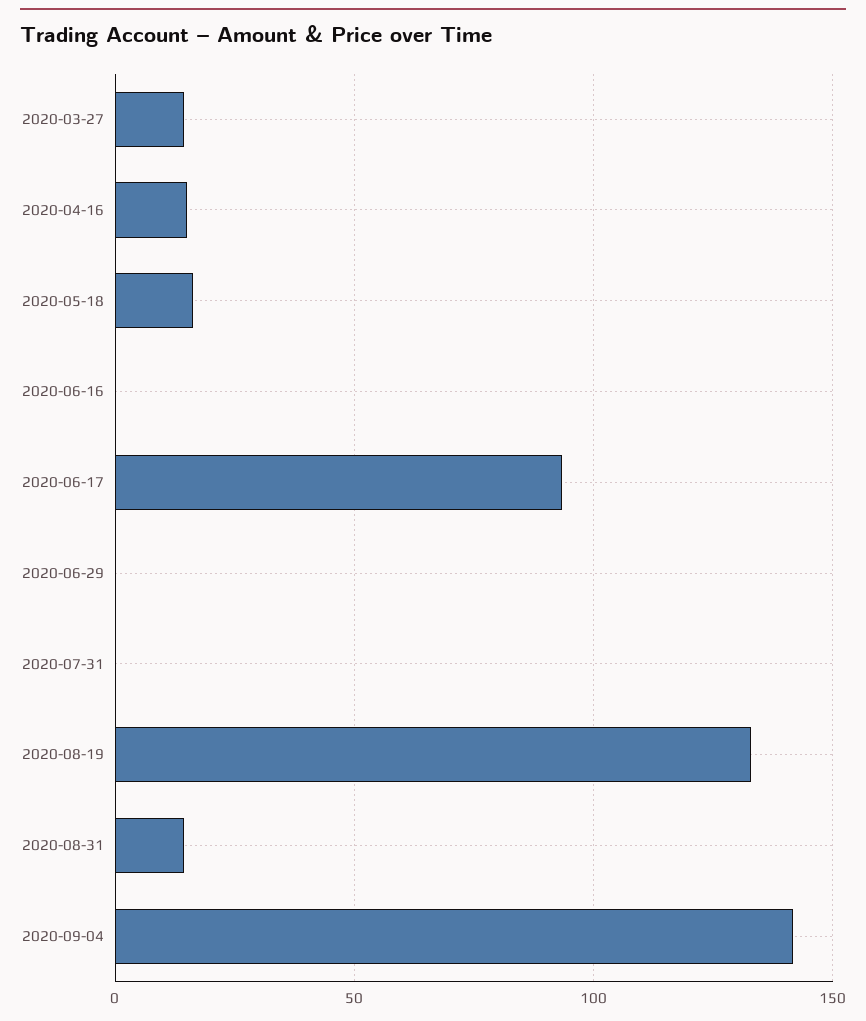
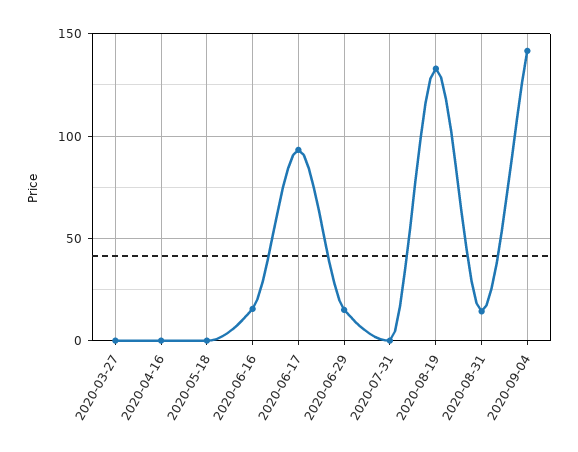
2020-03-27: 15 -> 0
2020-04-16: 15 -> 0
2020-05-18: 15 -> 0
2020-06-16: 0 -> 15
2020-06-29: 0 -> 15

